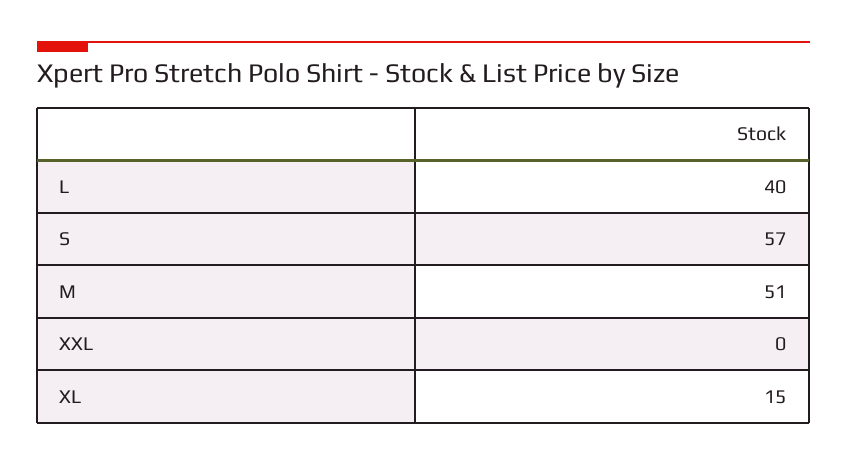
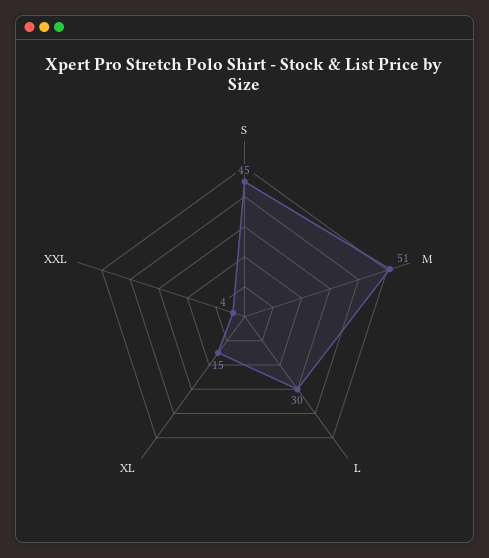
L: 40 -> 30
S: 57 -> 45
XXL: 0 -> 4

